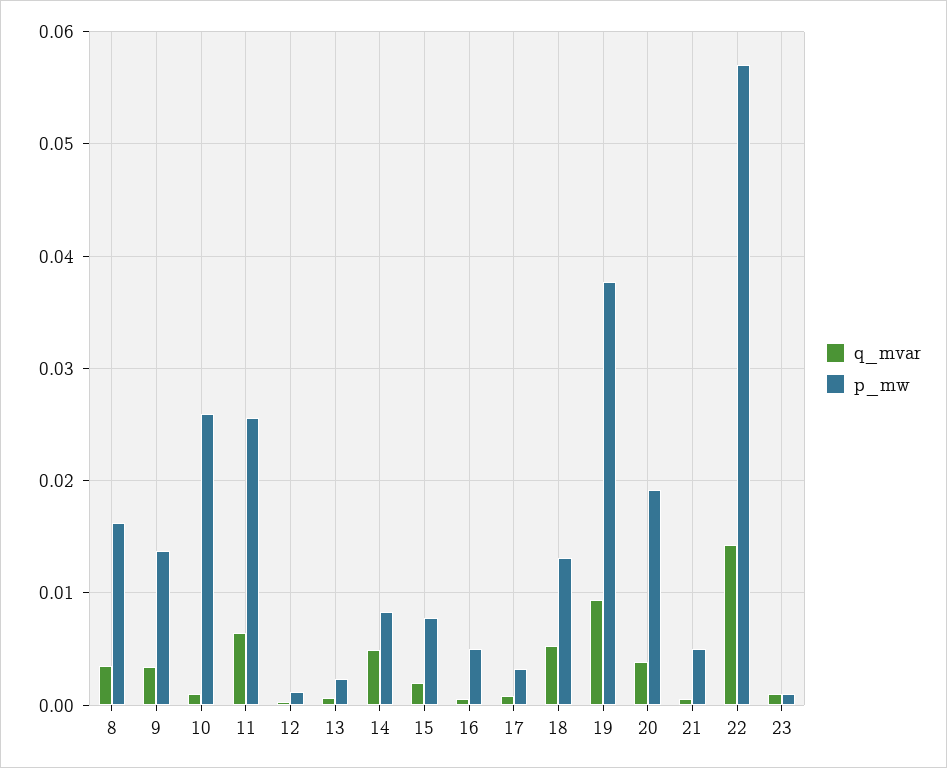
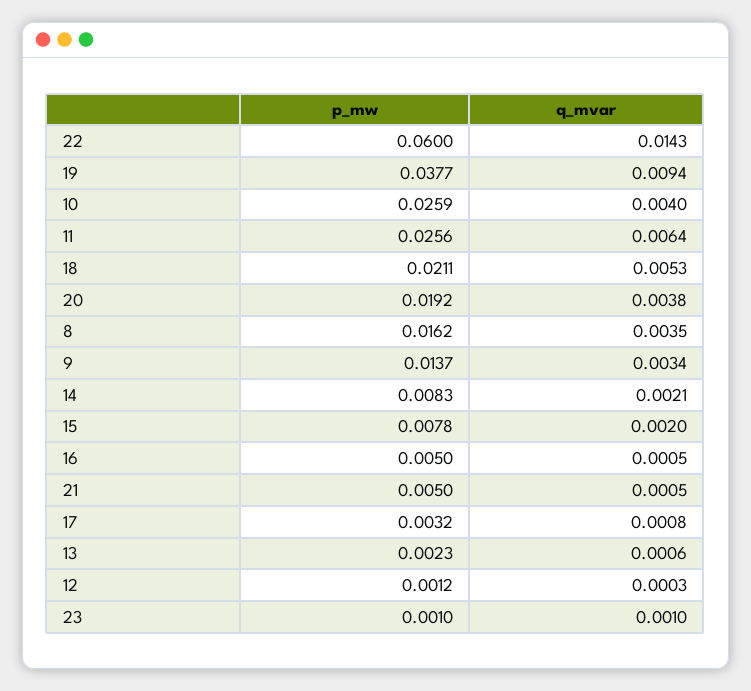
q_mvar, 10: 0.001 -> 0.004
q_mvar, 14: 0.005 -> 0.0021
p_mw, 18: 0.013 -> 0.0211
p_mw, 22: 0.057 -> 0.06

